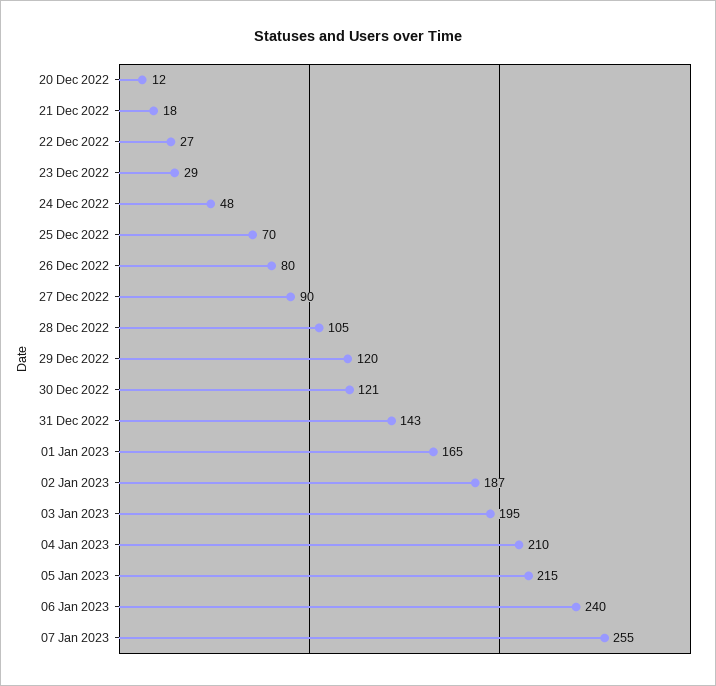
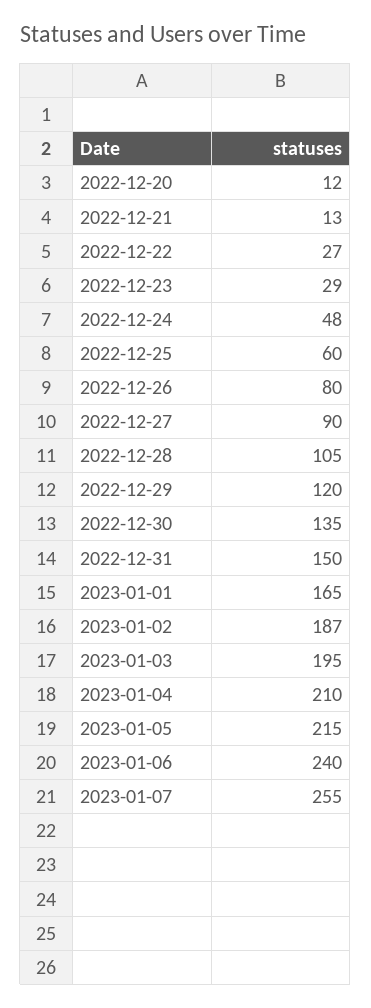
21 Dec 2022: 18 -> 13
25 Dec 2022: 70 -> 60
30 Dec 2022: 121 -> 135
31 Dec 2022: 143 -> 150

